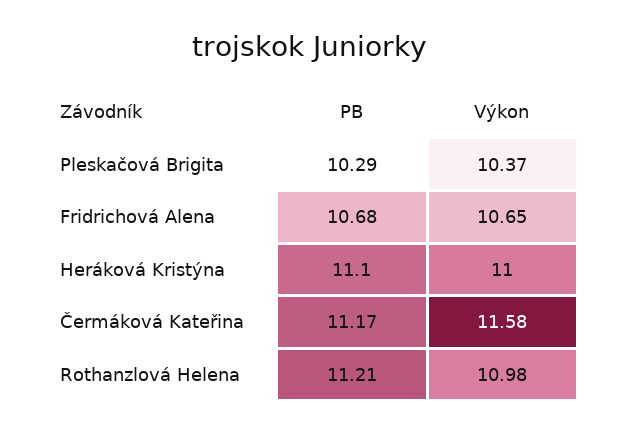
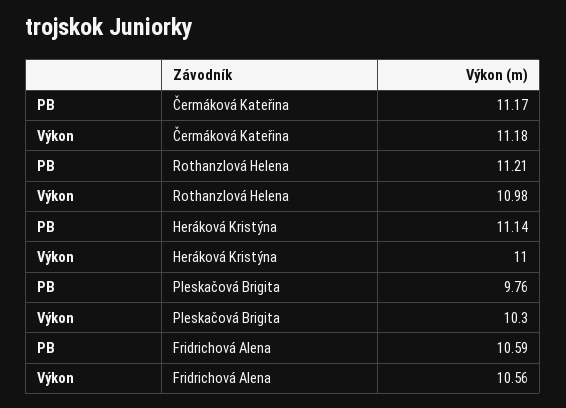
PB, Pleskačová Brigita: 10.29 -> 9.76
Výkon, Pleskačová Brigita: 10.37 -> 10.3
PB, Fridrichová Alena: 10.68 -> 10.59
Výkon, Fridrichová Alena: 10.65 -> 10.56
PB, Heráková Kristýna: 11.1 -> 11.14
Výkon, Čermáková Kateřina: 11.58 -> 11.18

